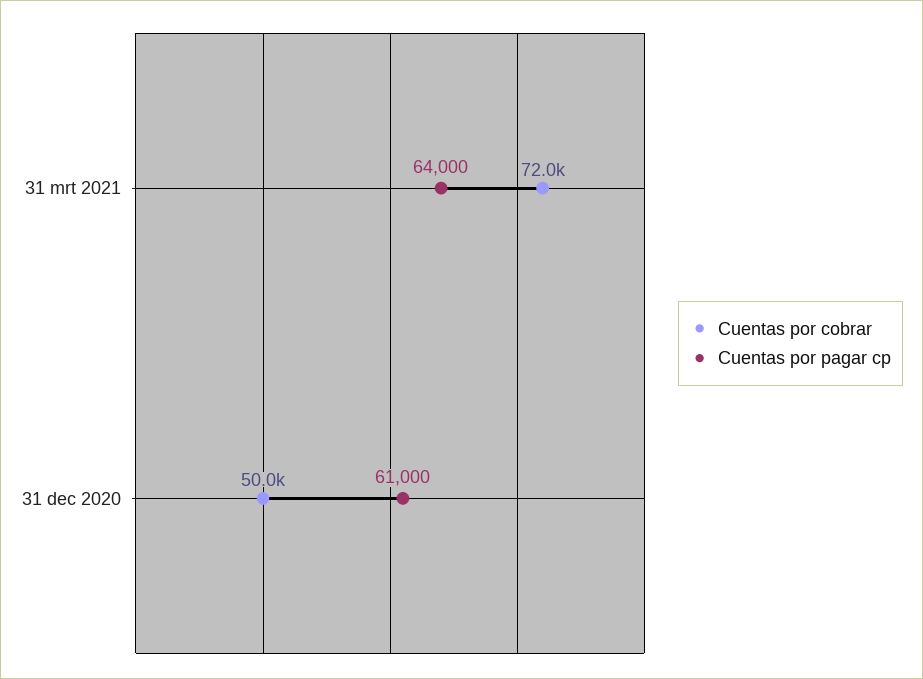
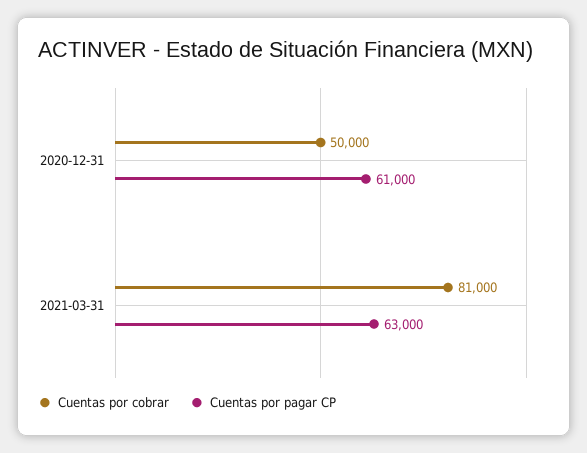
Cuentas por cobrar, 31 mrt 2021: 72000 -> 81000
Cuentas por pagar cp, 31 mrt 2021: 64000 -> 63000

